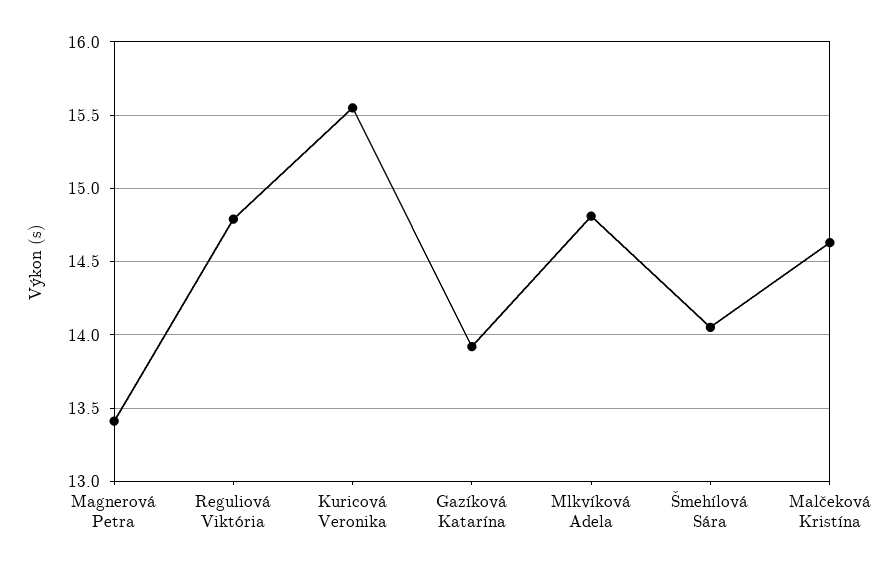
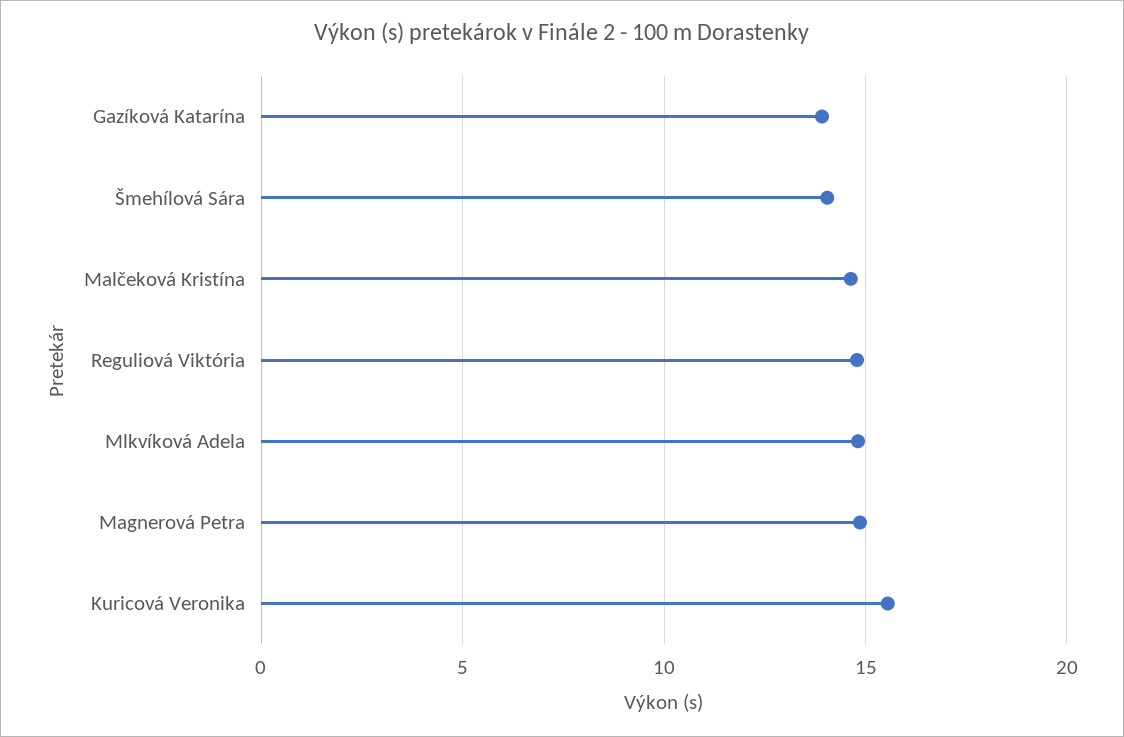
Magnerová Petra: 13.4 -> 15

